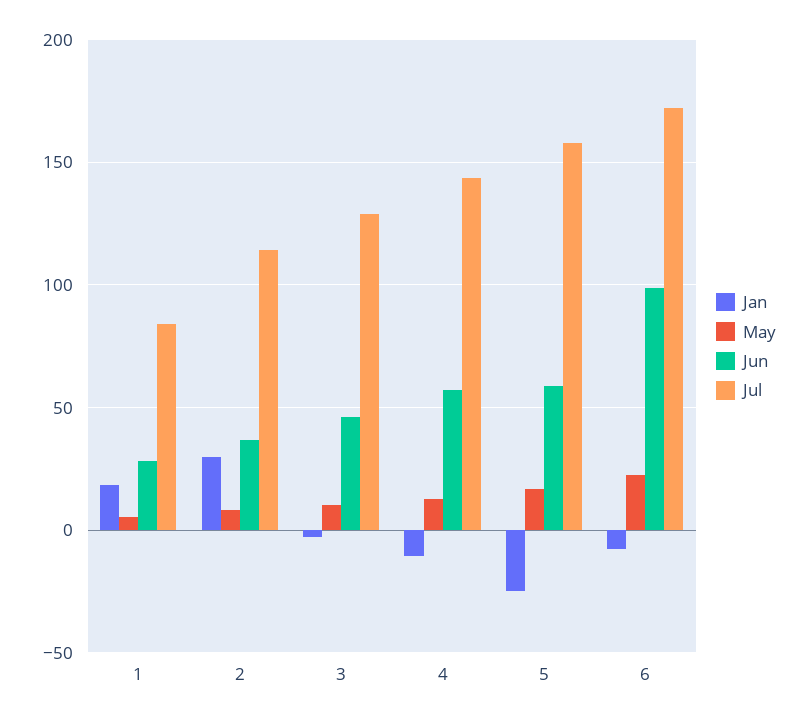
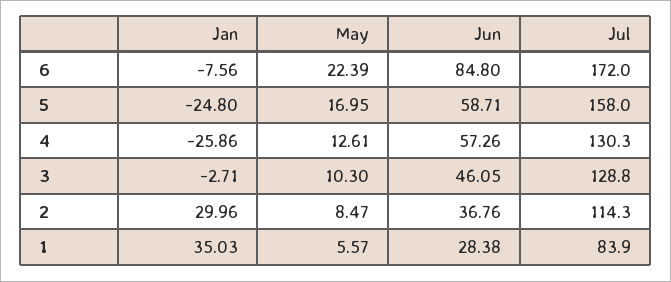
Jan, 1: 20 -> 35.03
Jan, 4: -10 -> -25.86
Jul, 4: 145 -> 130.3
Jun, 6: 100 -> 84.8

